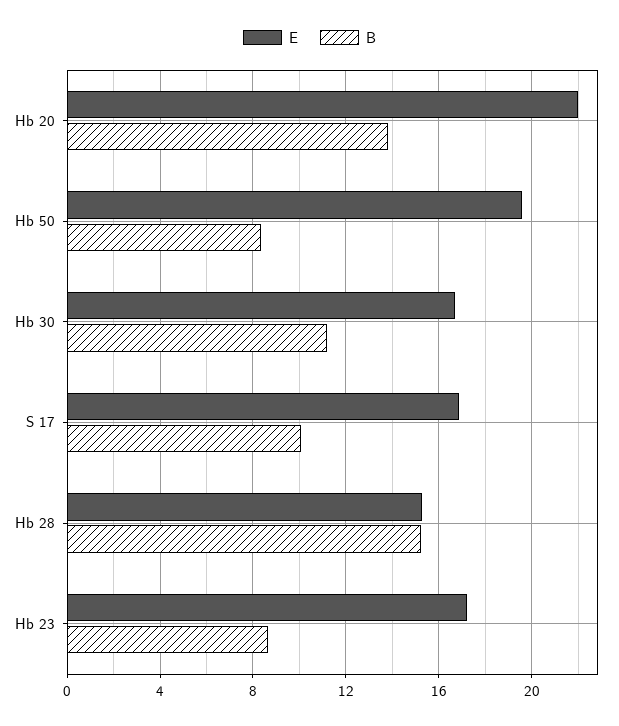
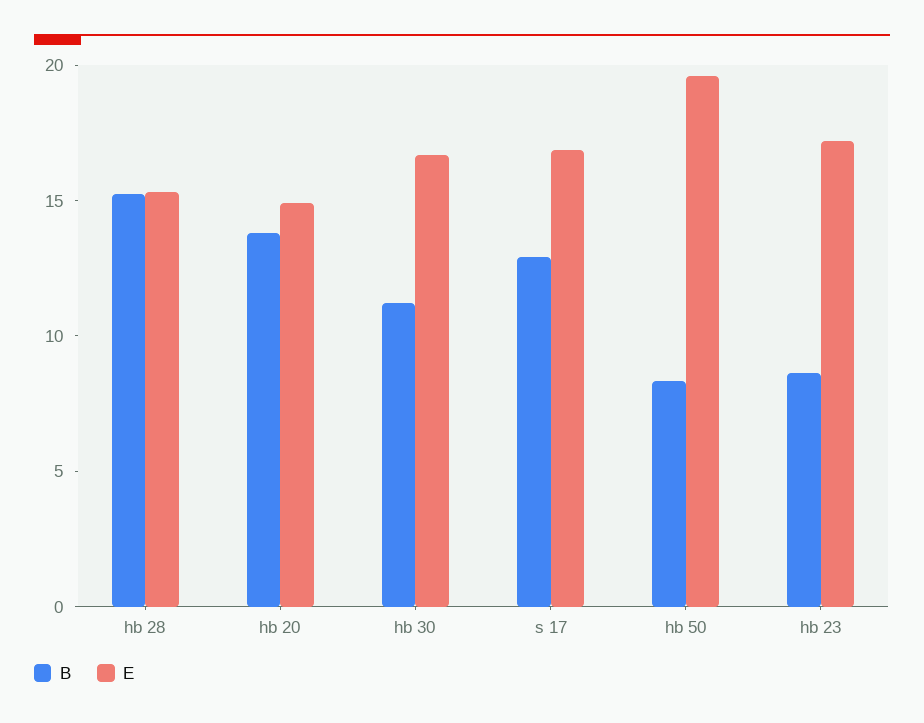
E, Hb 20: 22 -> 15
B, S 17: 10 -> 13

